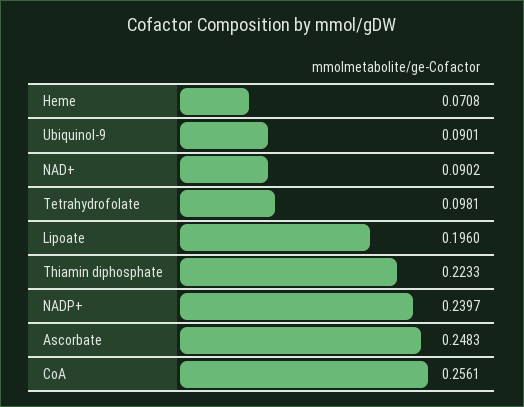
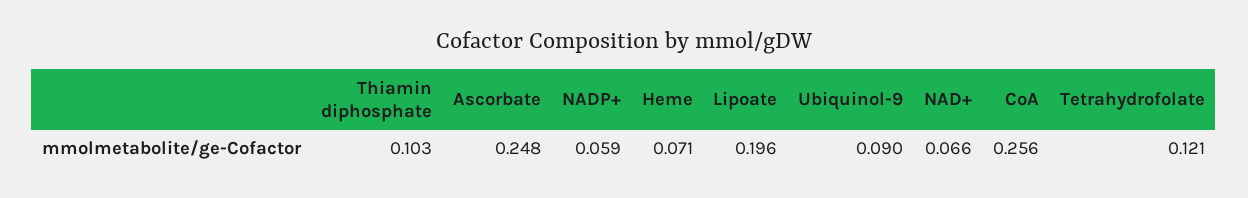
NAD+: 0.0902 -> 0.066
Tetrahydrofolate: 0.0981 -> 0.121
Thiamin diphosphate: 0.2233 -> 0.103
NADP+: 0.2397 -> 0.059

